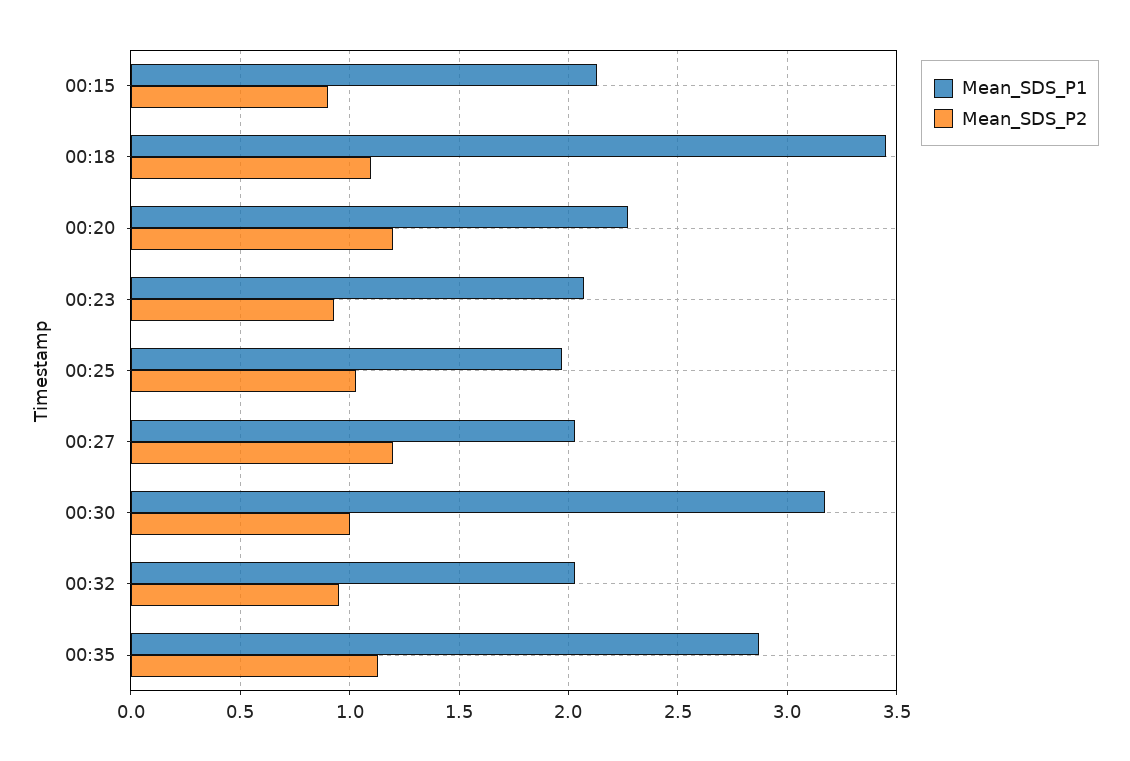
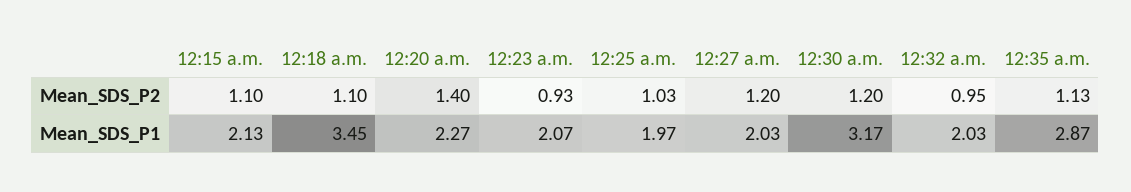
Mean_SDS_P2, 00:15: 0.9 -> 1.1
Mean_SDS_P2, 00:20: 1.2 -> 1.4
Mean_SDS_P2, 00:30: 1 -> 1.2

